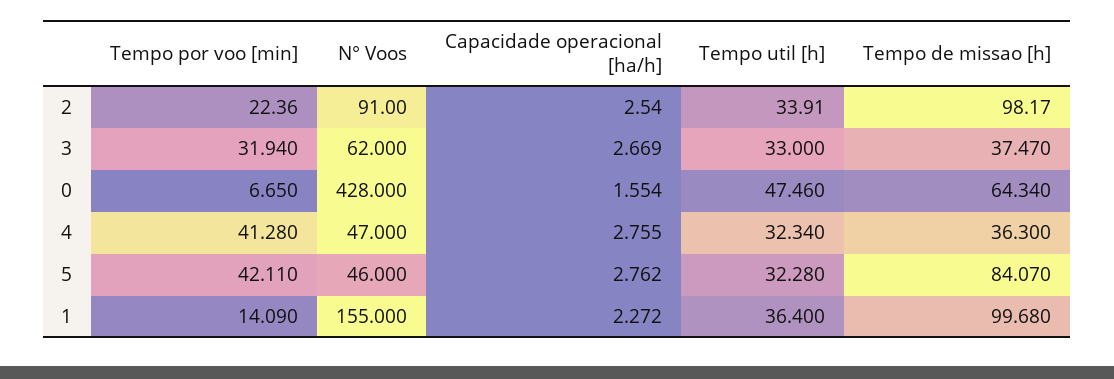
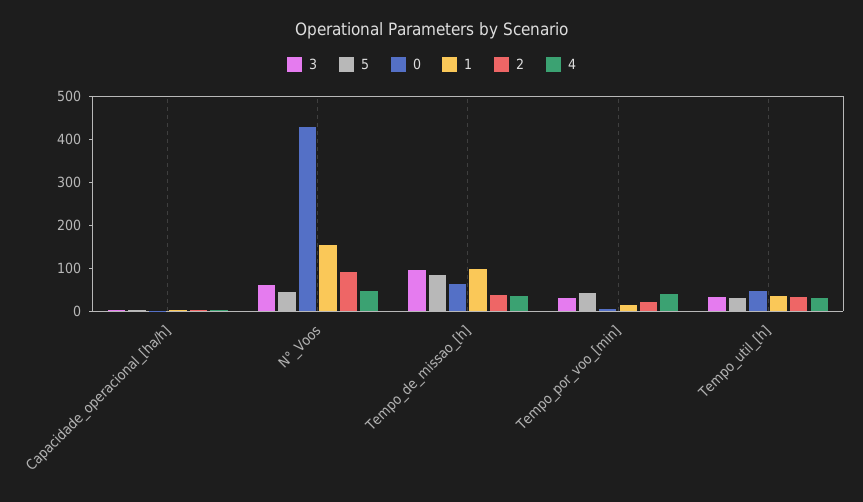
2, Tempo de missao [h]: 98.17 -> 40
3, Tempo de missao [h]: 37.47 -> 100

